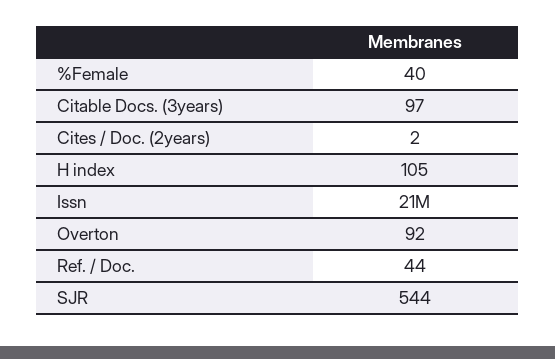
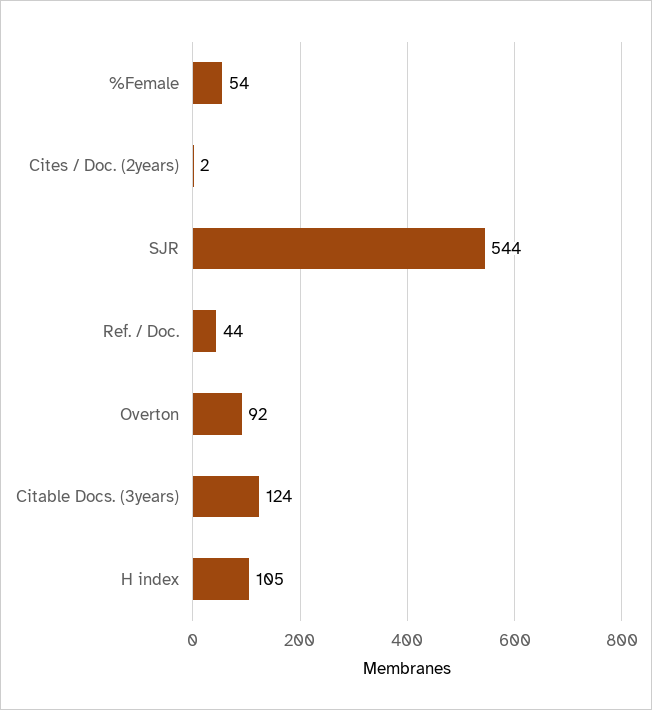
%Female: 40 -> 54
Citable Docs. (3years): 97 -> 124
Issn: 21000000 -> none

